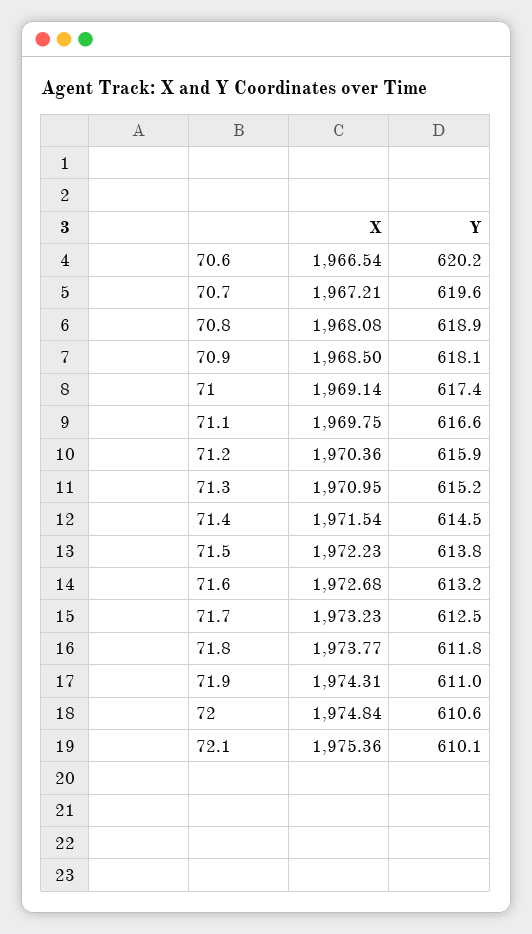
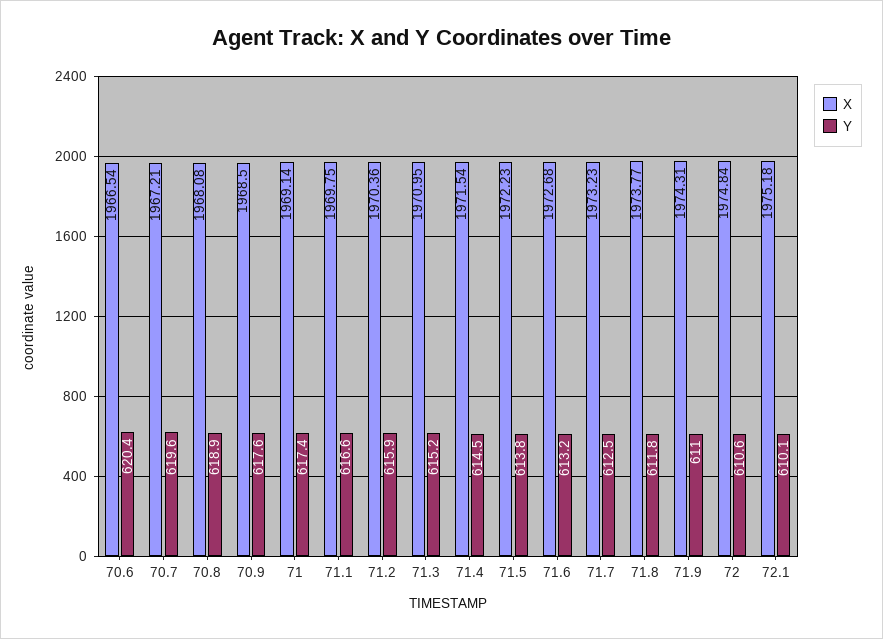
Y, 70.6: 620.2 -> 620.4
Y, 70.9: 618.1 -> 617.6
X, 72.1: 1975.36 -> 1975.18

